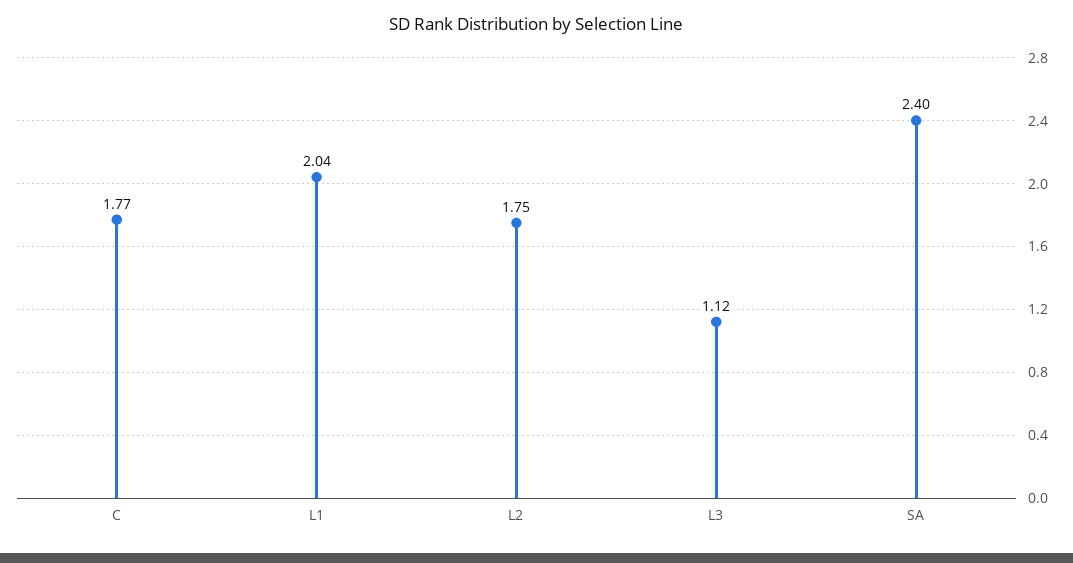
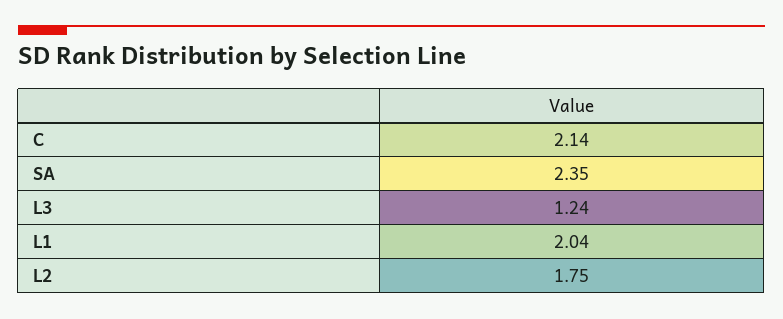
C: 1.77 -> 2.14
L3: 1.12 -> 1.24
SA: 2.4 -> 2.35

